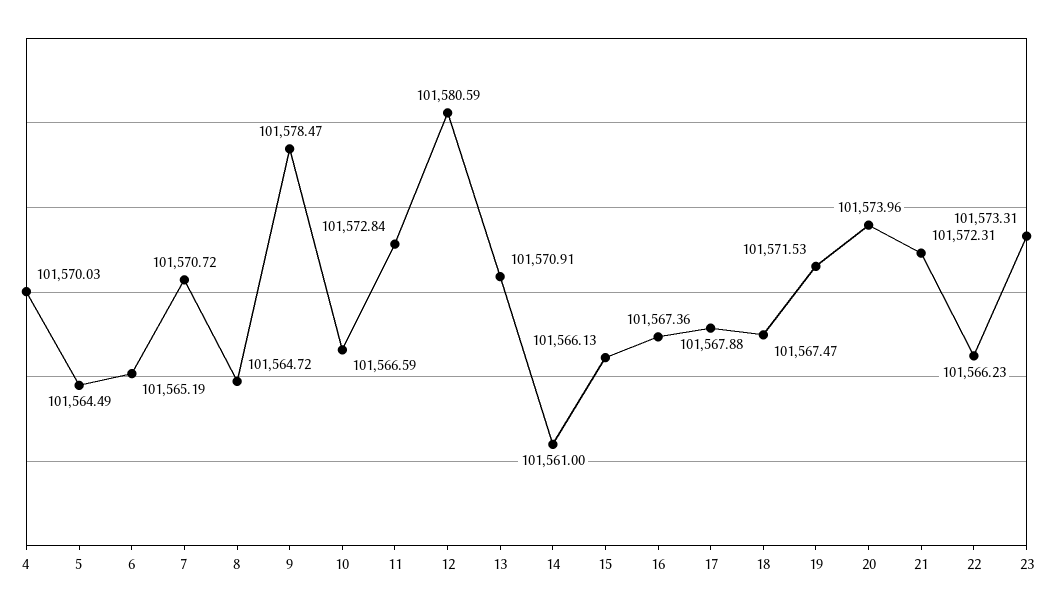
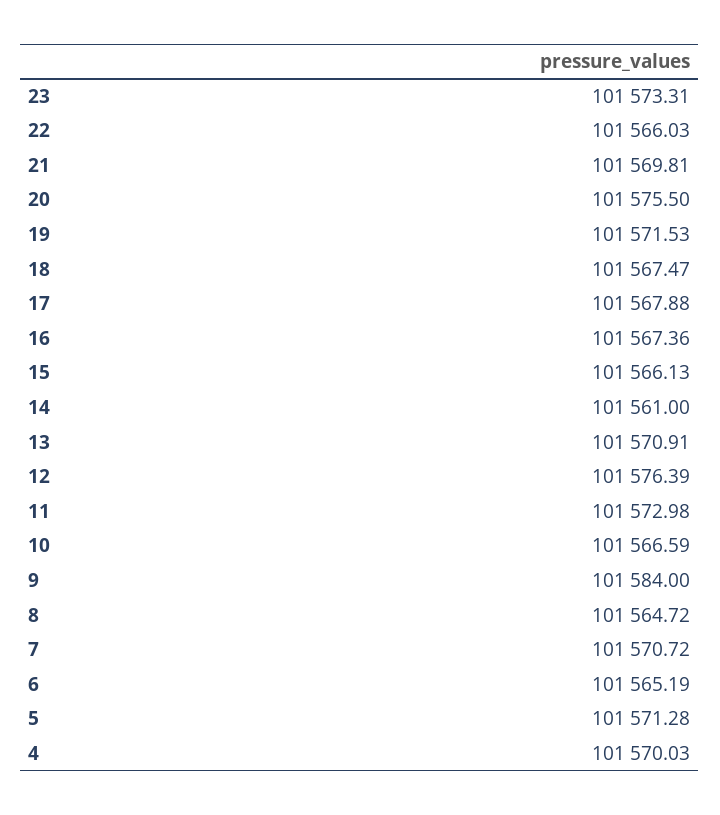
5: 101564.49 -> 101571.28
9: 101578.47 -> 101584
11: 101572.84 -> 101572.98
12: 101580.59 -> 101576.39
20: 101573.96 -> 101575.5
21: 101572.31 -> 101569.81
22: 101566.23 -> 101566.03

